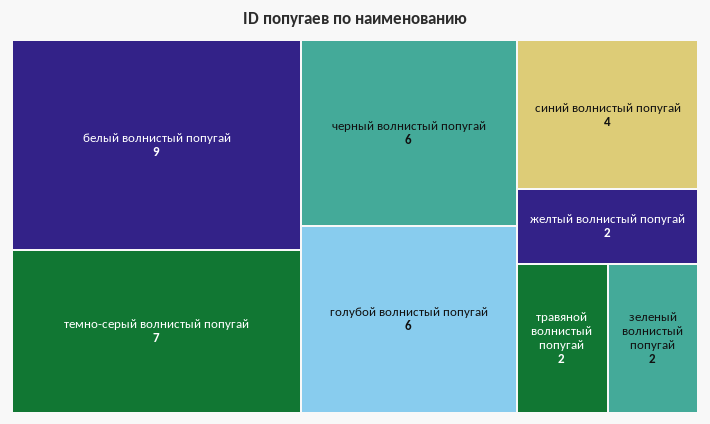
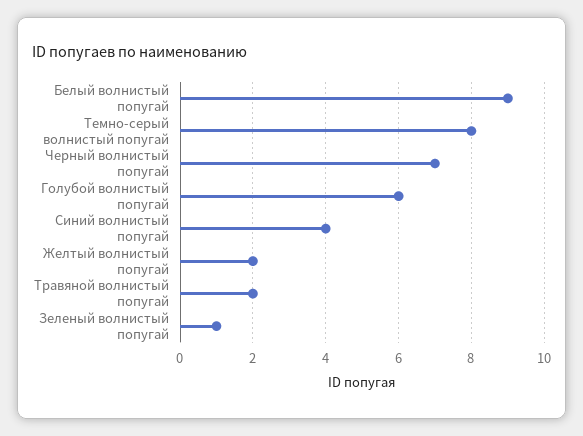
темно-серый волнистый попугай: 7 -> 8
черный волнистый попугай: 6 -> 7
зеленый волнистый попугай: 2 -> 1

